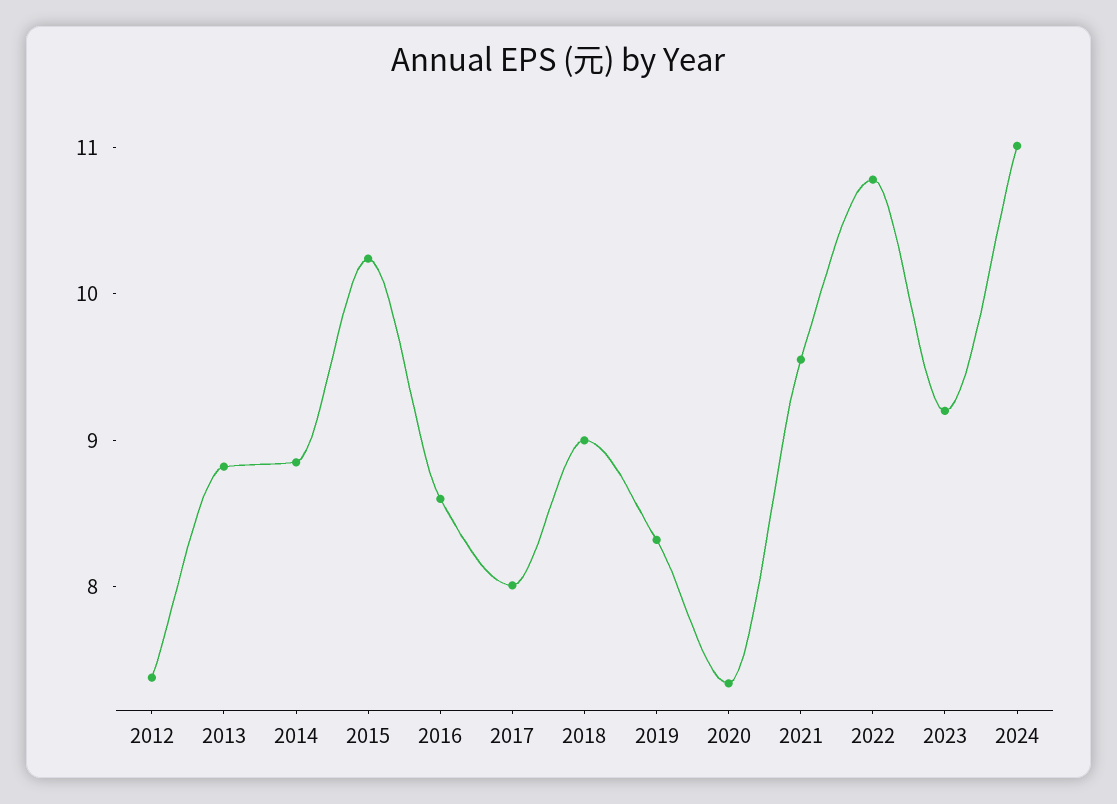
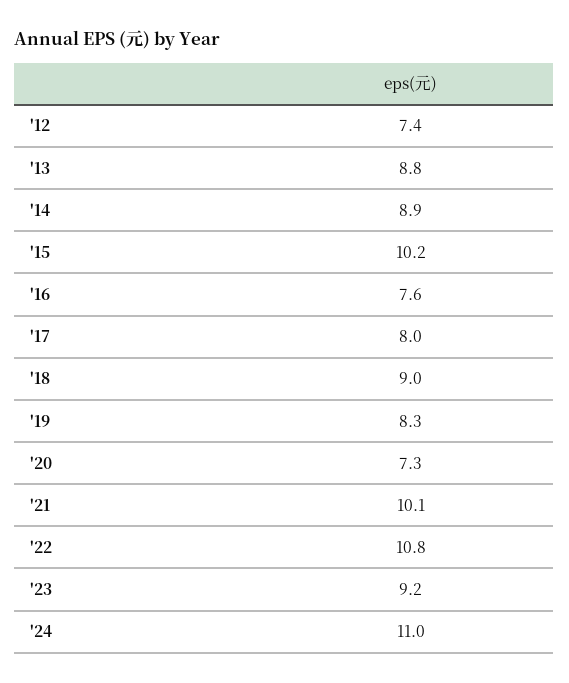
2016: 8.6 -> 7.6
2021: 9.6 -> 10.1

